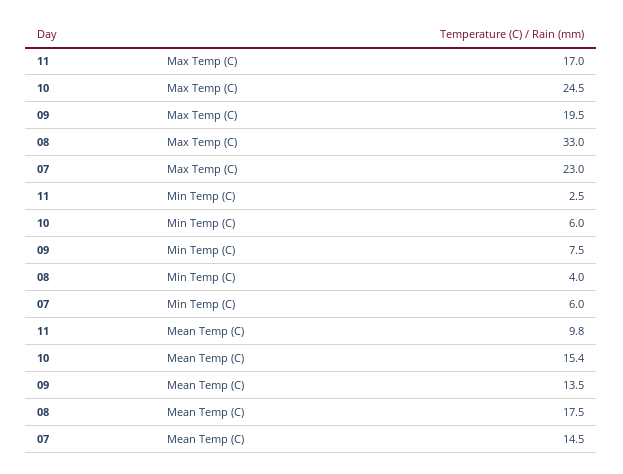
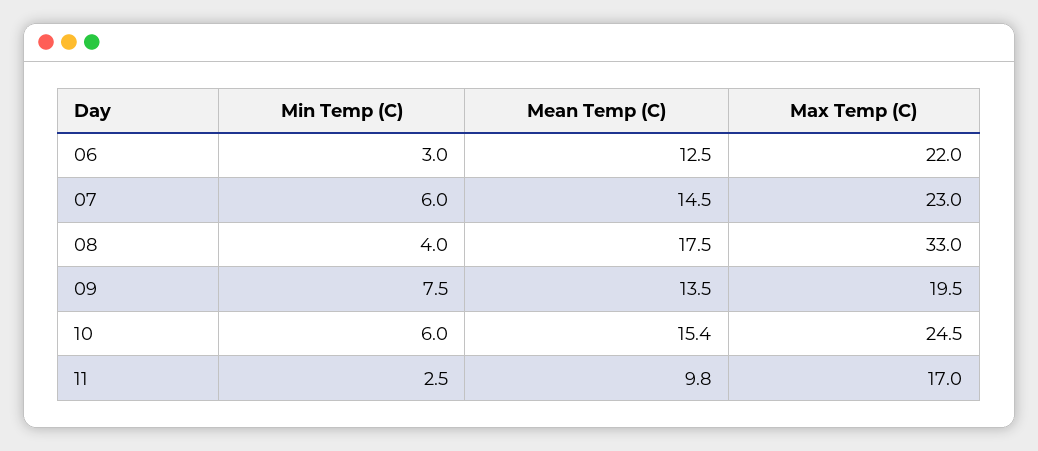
06, Min Temp (C): none -> 3
06, Mean Temp (C): none -> 12.5
06, Max Temp (C): none -> 22

